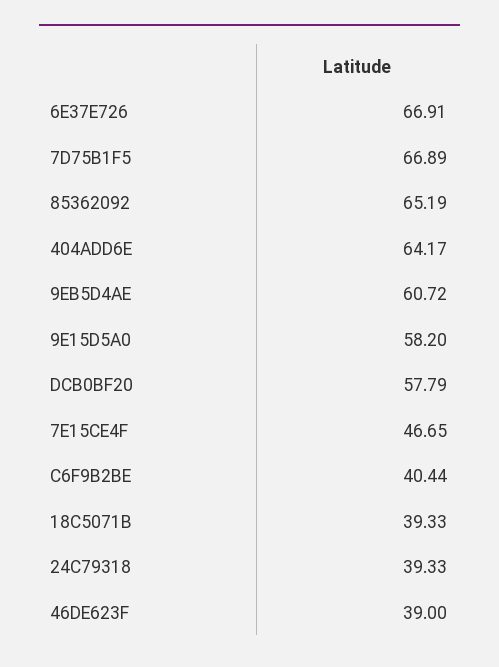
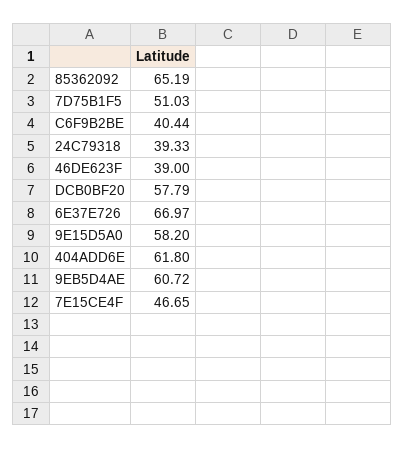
6E37E726: 66.91 -> 66.97
7D75B1F5: 66.89 -> 51.03
404ADD6E: 64.17 -> 61.8
18C5071B: 39.33 -> none

